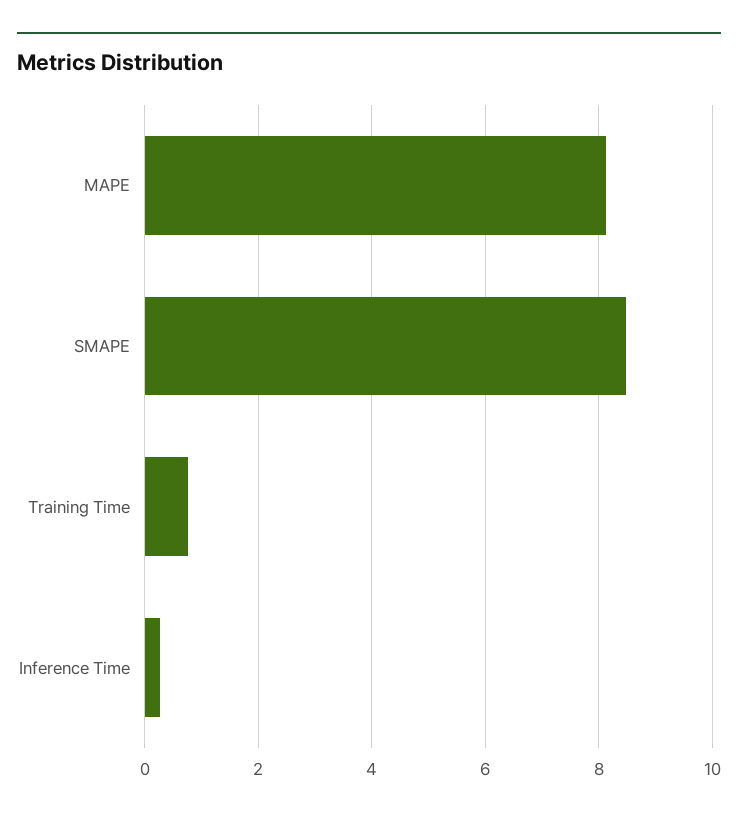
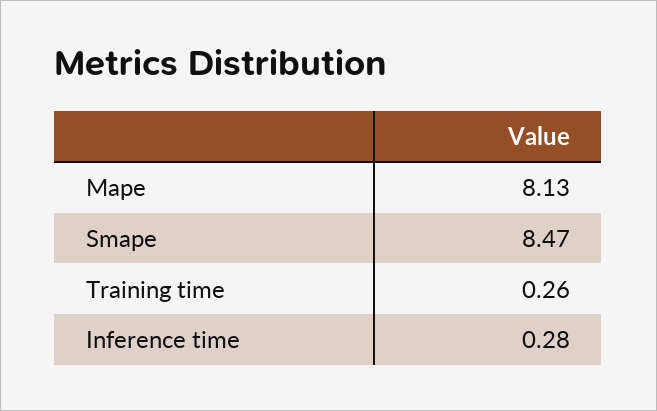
Training Time: 0.8 -> 0.26

